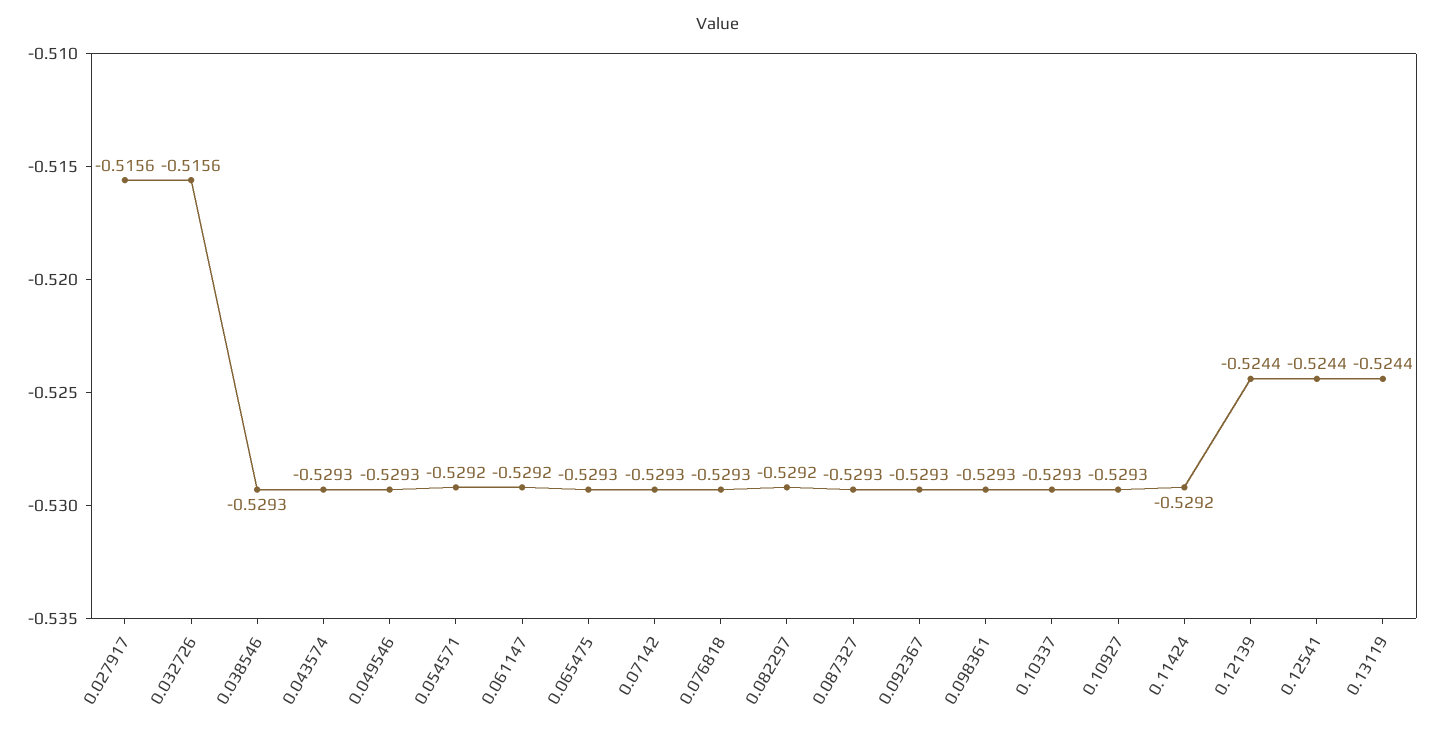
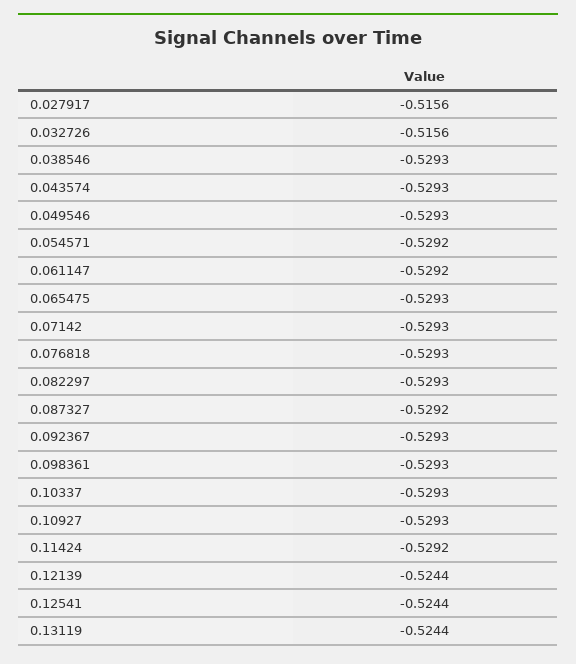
0.082297: -0.5292 -> -0.5293
0.087327: -0.5293 -> -0.5292

